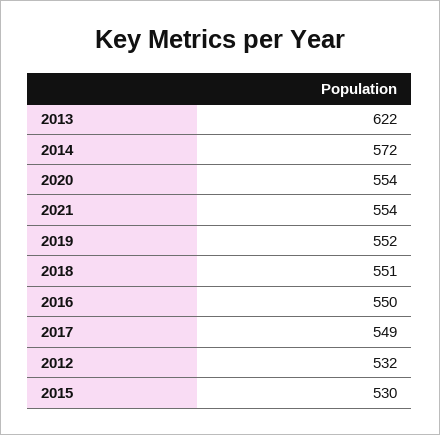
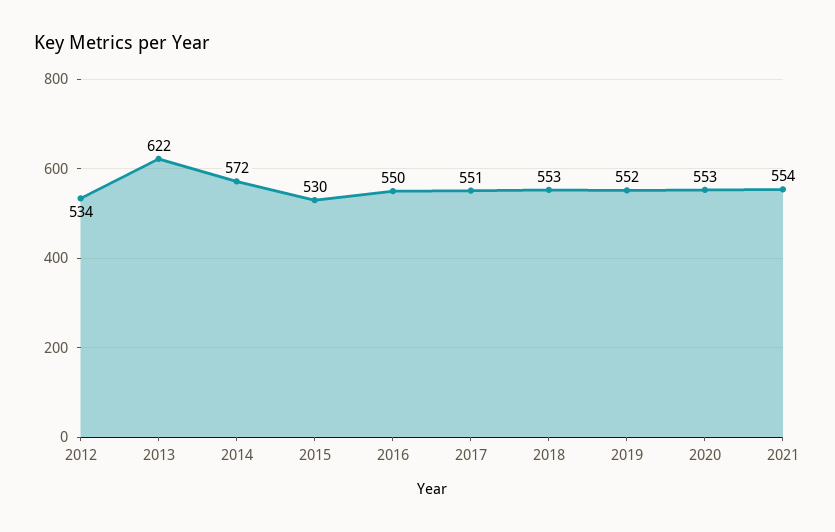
2020: 554 -> 553
2018: 551 -> 553
2017: 549 -> 551
2012: 532 -> 534

